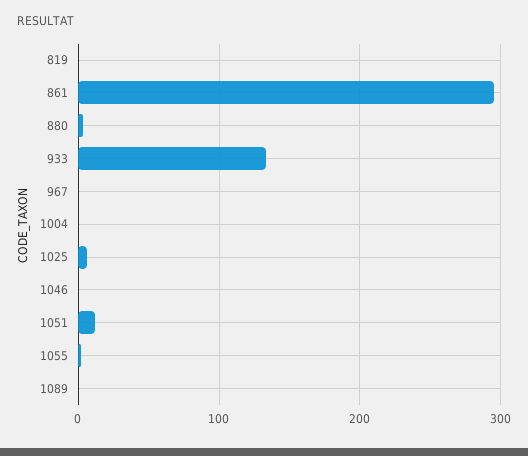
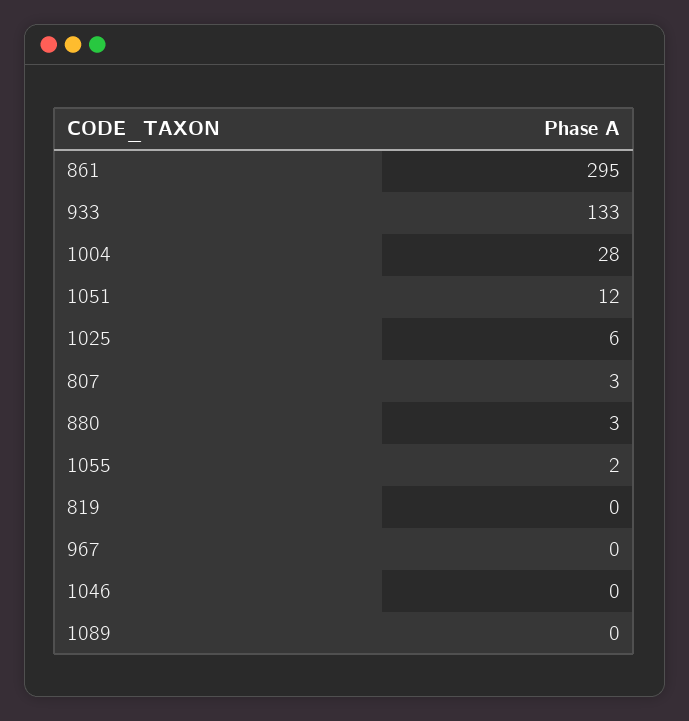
1004: 0 -> 28
807: none -> 3

